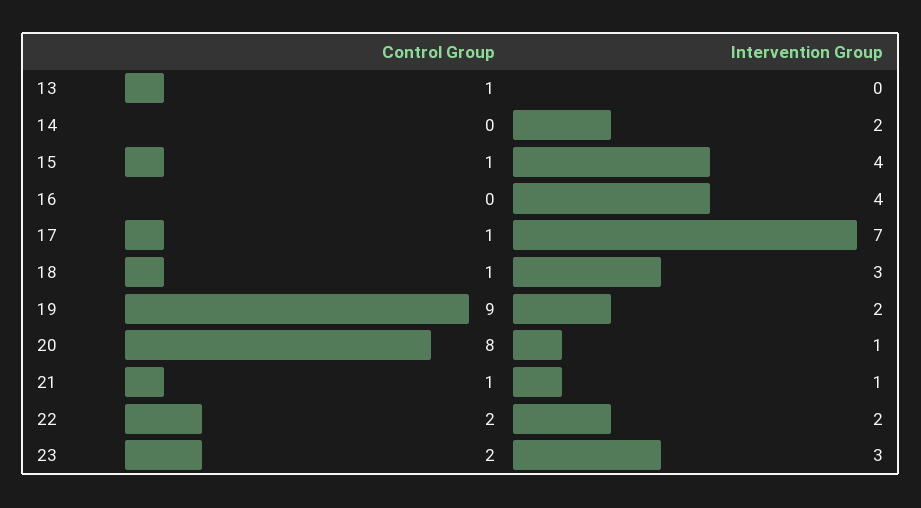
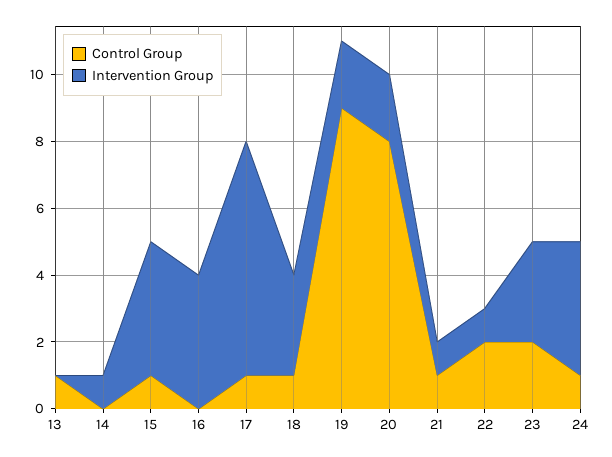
Intervention Group, 14: 2 -> 1
Intervention Group, 20: 1 -> 2
Intervention Group, 22: 2 -> 1
Control Group, 24: none -> 1
Intervention Group, 24: none -> 4

